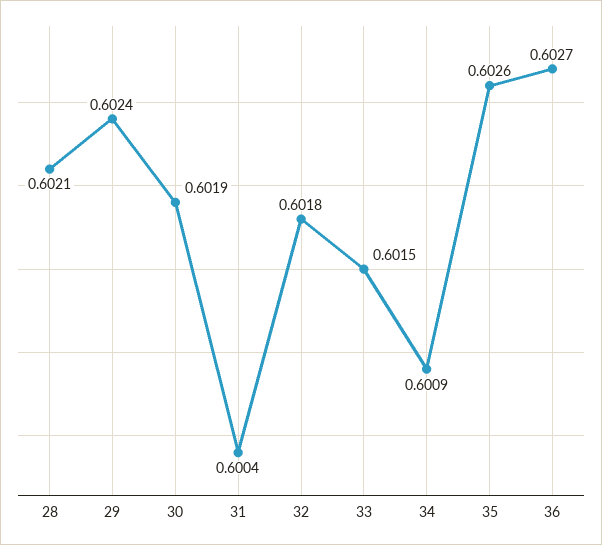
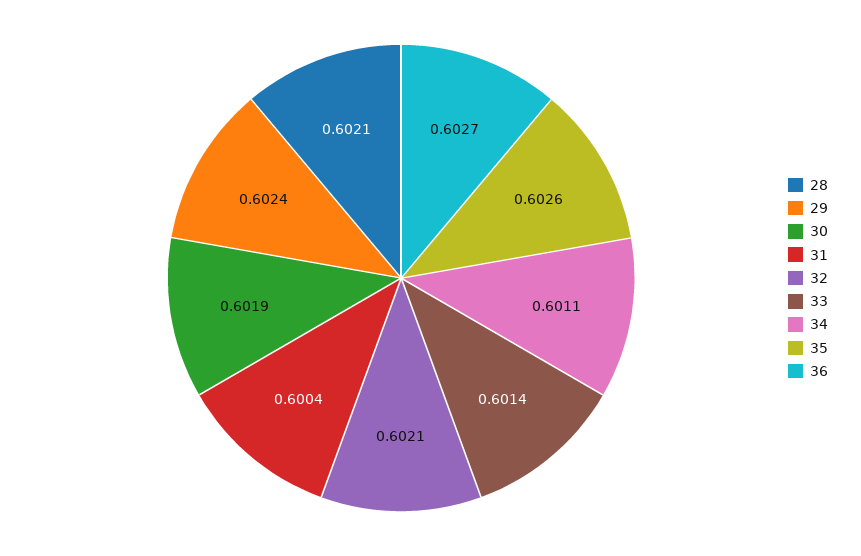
32: 0.6018 -> 0.6021
33: 0.6015 -> 0.6014
34: 0.6009 -> 0.6011

